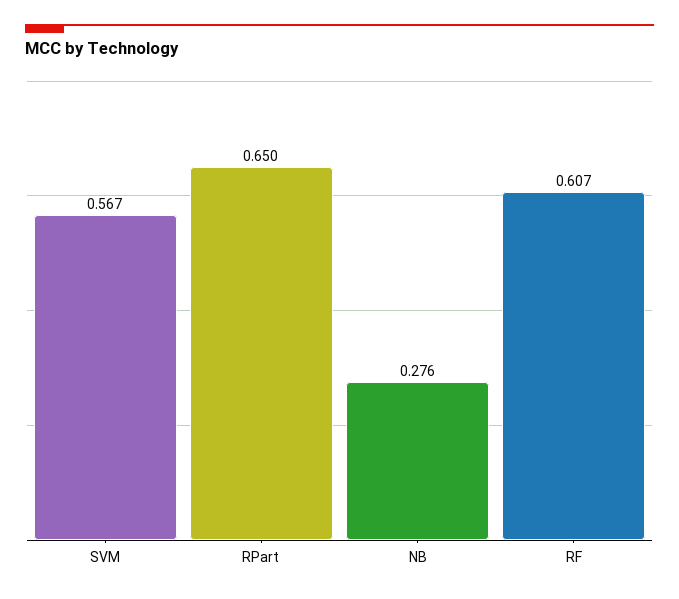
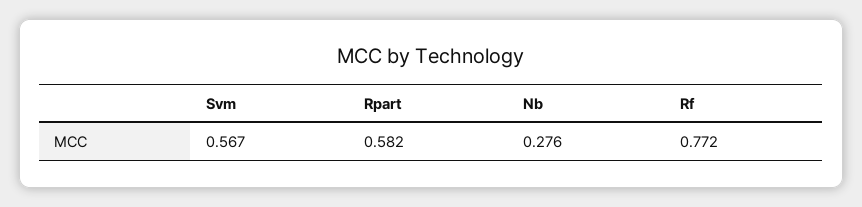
RPart: 0.65 -> 0.582
RF: 0.607 -> 0.772

